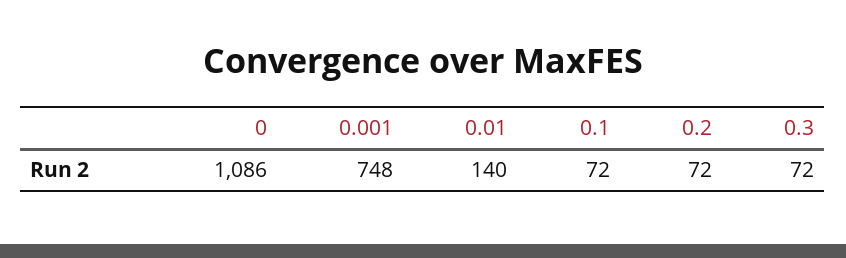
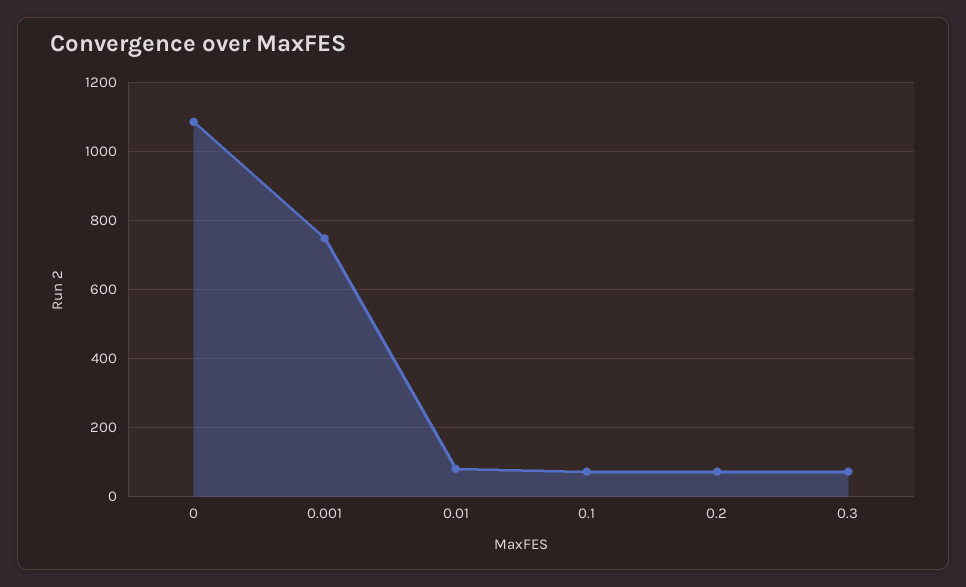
0.01: 140 -> 80

